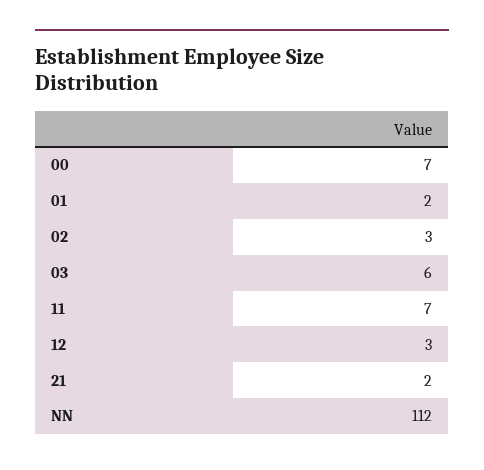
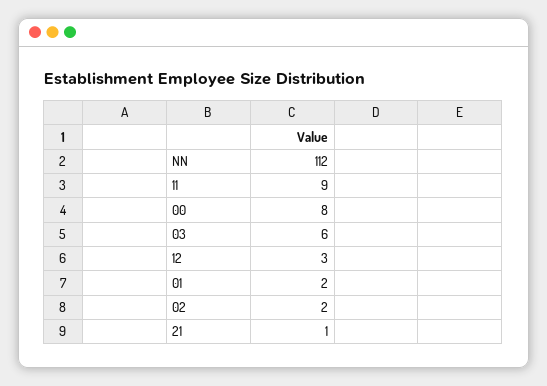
00: 7 -> 8
02: 3 -> 2
11: 7 -> 9
21: 2 -> 1

